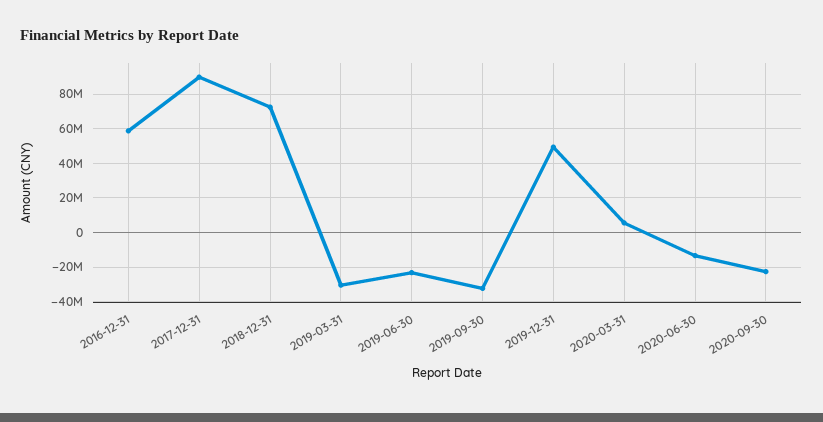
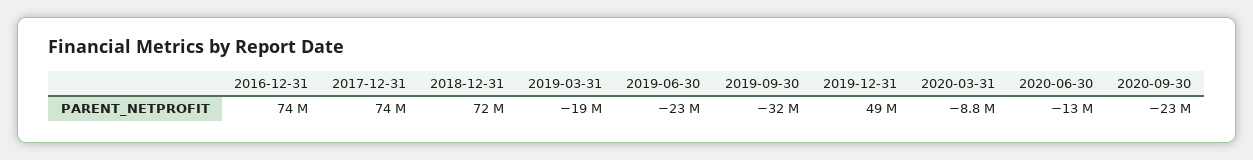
2016-12-31: 60000000 -> 74000000
2017-12-31: 90000000 -> 74000000
2019-03-31: -30000000 -> -19000000
2020-03-31: 5000000 -> -8800000

